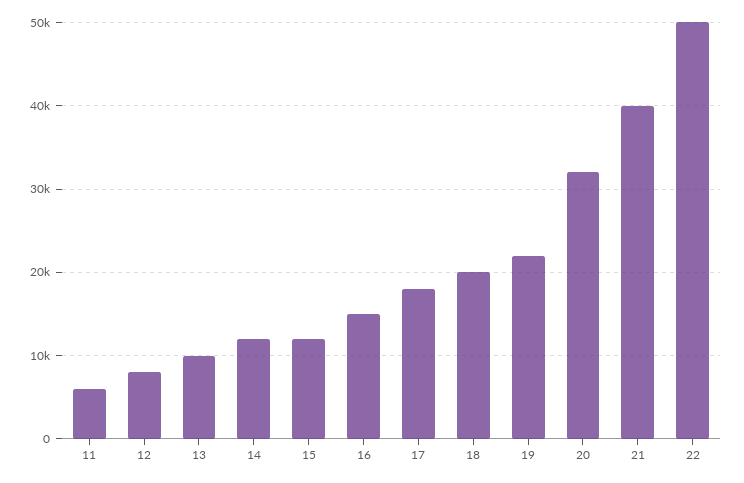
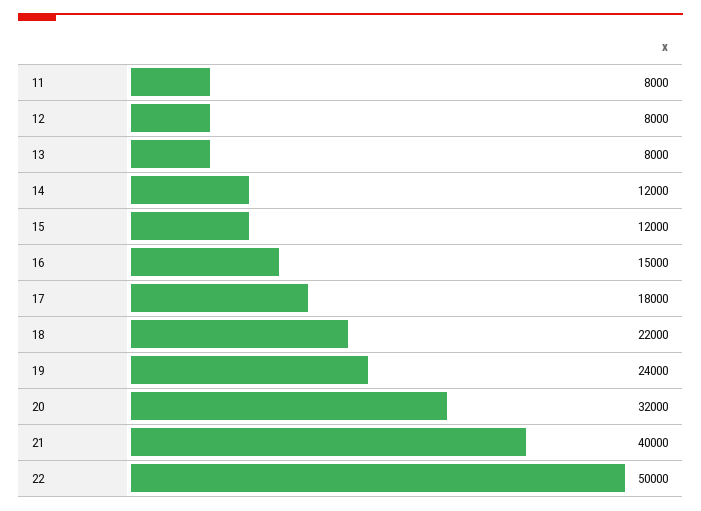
11: 6000 -> 8000
13: 10000 -> 8000
18: 20000 -> 22000
19: 22000 -> 24000

